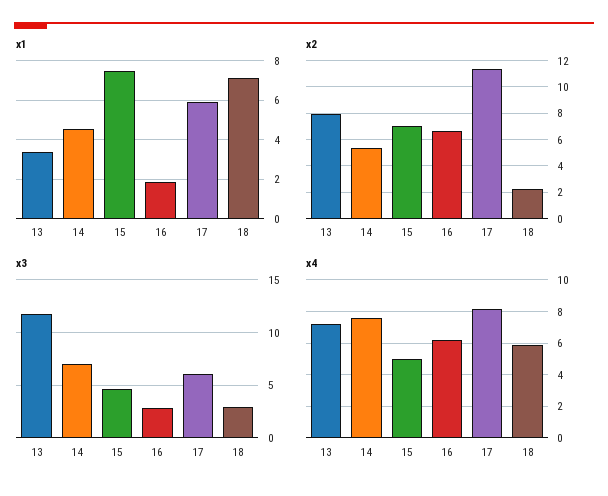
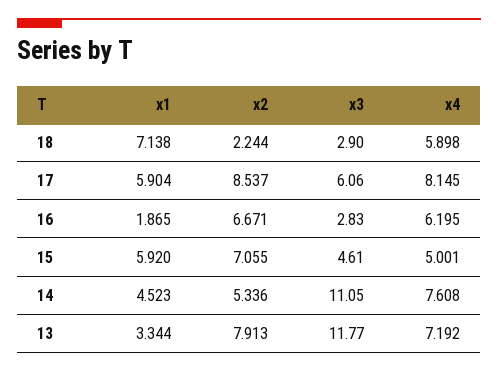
x1, 15: 7.5 -> 5.92
x2, 17: 11.5 -> 8.537
x3, 14: 7 -> 11.05

